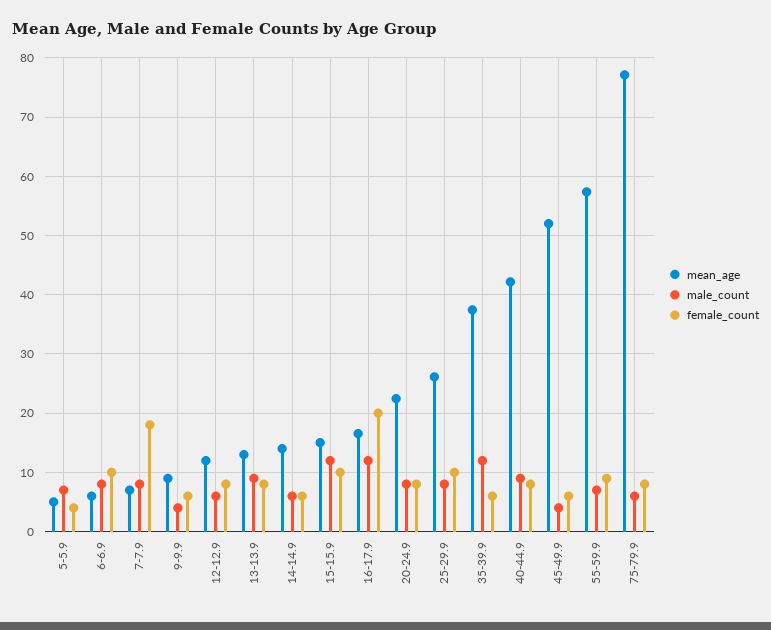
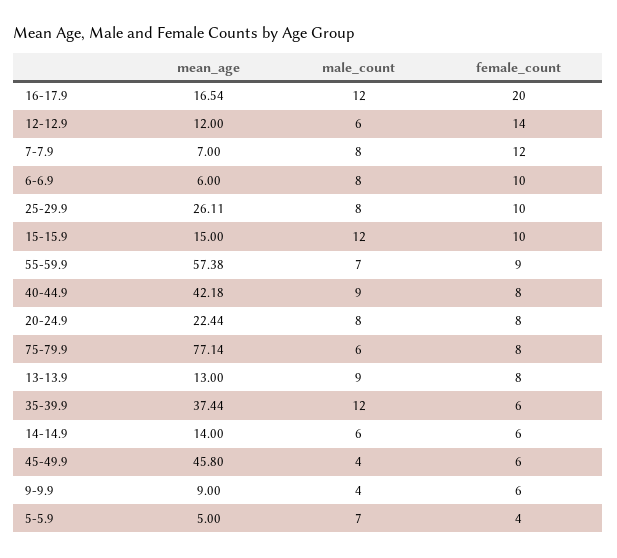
female_count, 7-7.9: 18 -> 12
female_count, 12-12.9: 8 -> 14
mean_age, 45-49.9: 52 -> 45.8

